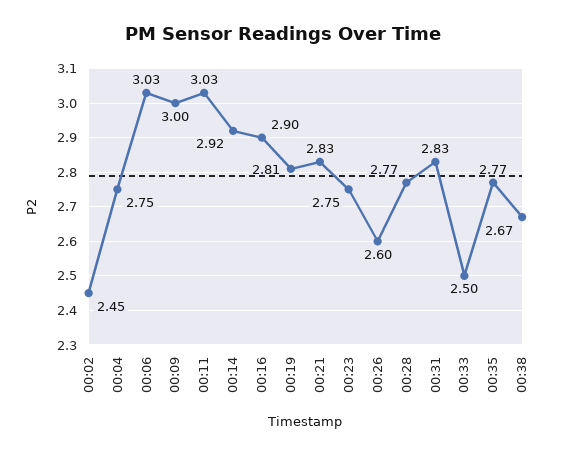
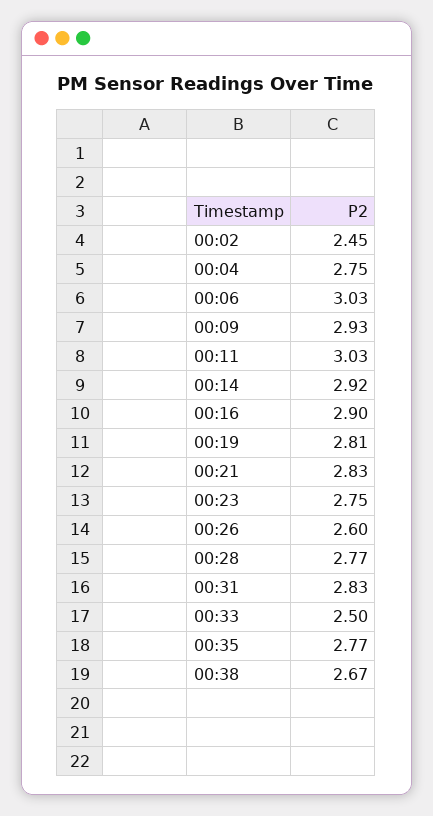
00:09: 3 -> 2.93

